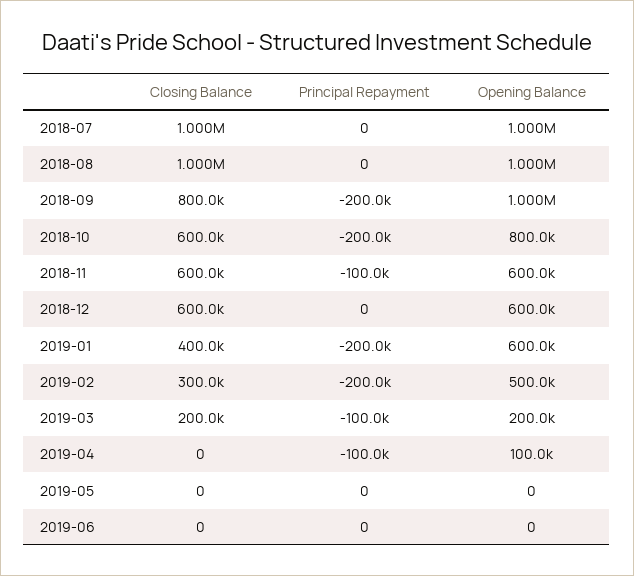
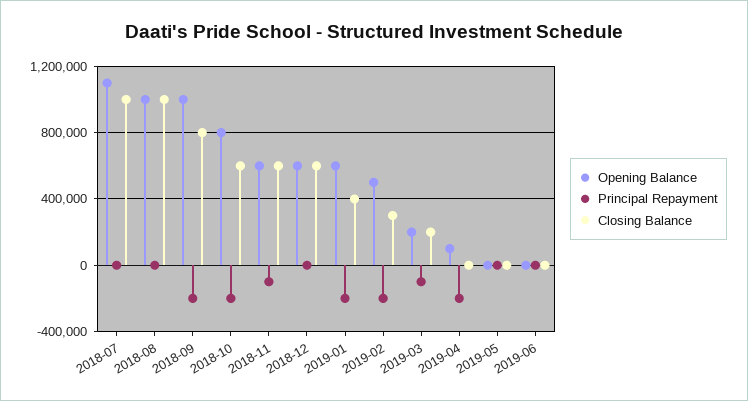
Opening Balance, 2018-07: 1000000 -> 1100000
Principal Repayment, 2019-04: -100000 -> -200000

